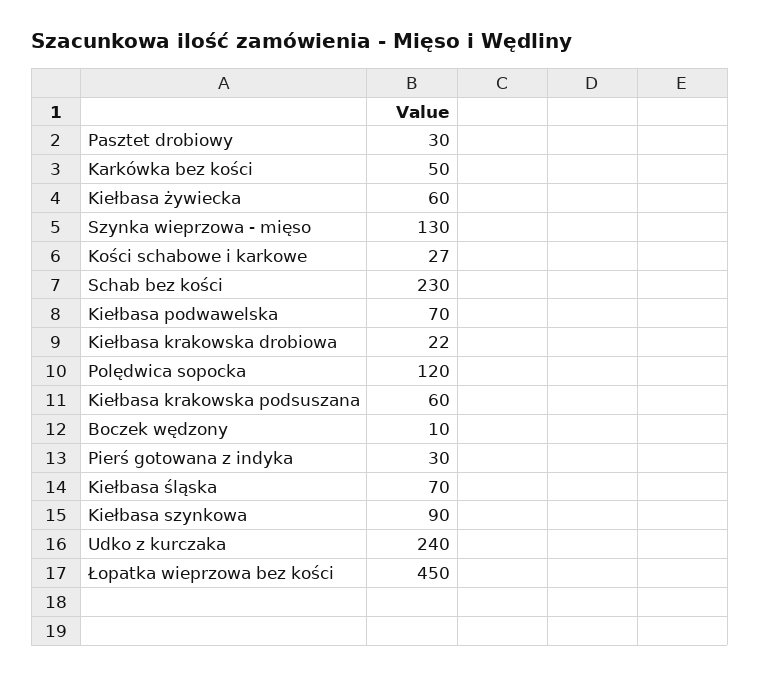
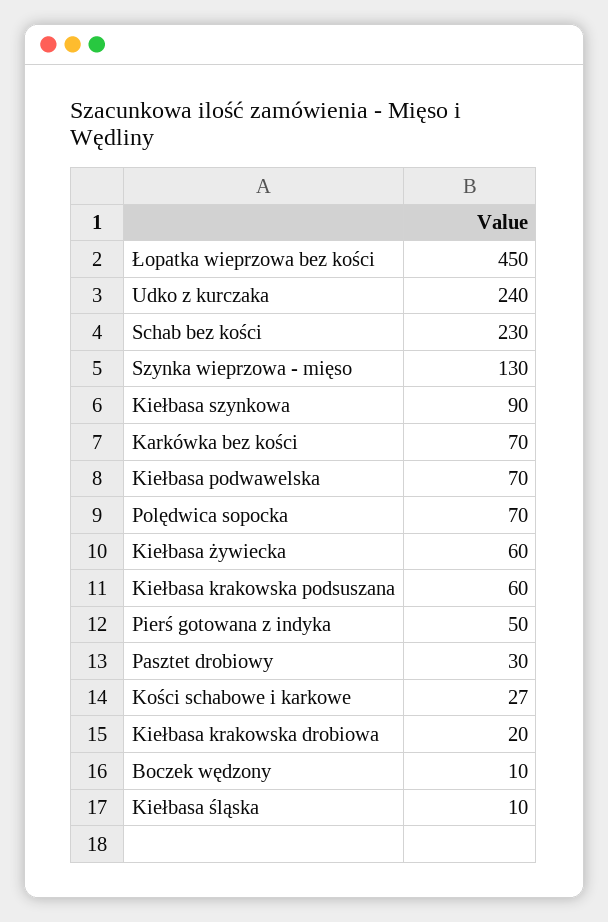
Karkówka bez kości: 50 -> 70
Kiełbasa krakowska drobiowa: 22 -> 20
Polędwica sopocka: 120 -> 70
Pierś gotowana z indyka: 30 -> 50
Kiełbasa śląska: 70 -> 10

